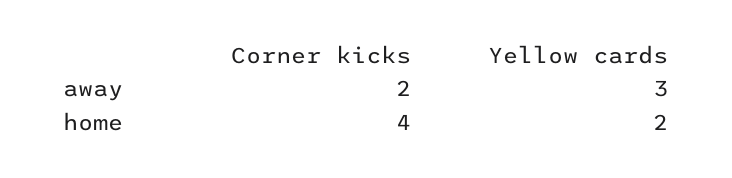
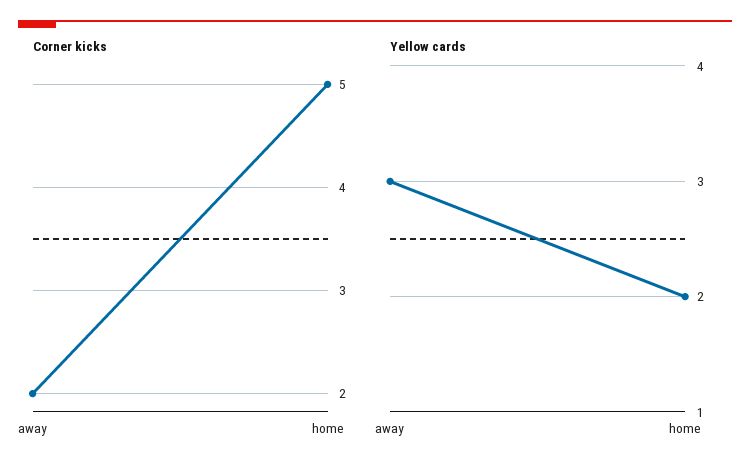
Corner kicks, home: 4 -> 5

